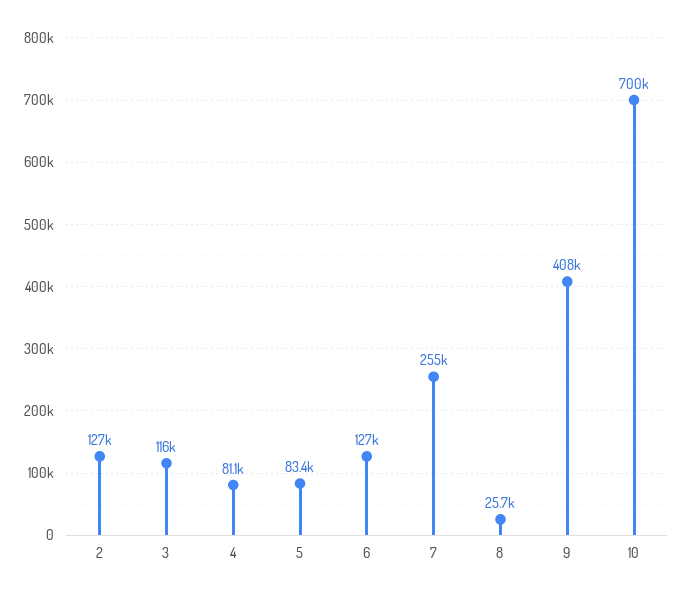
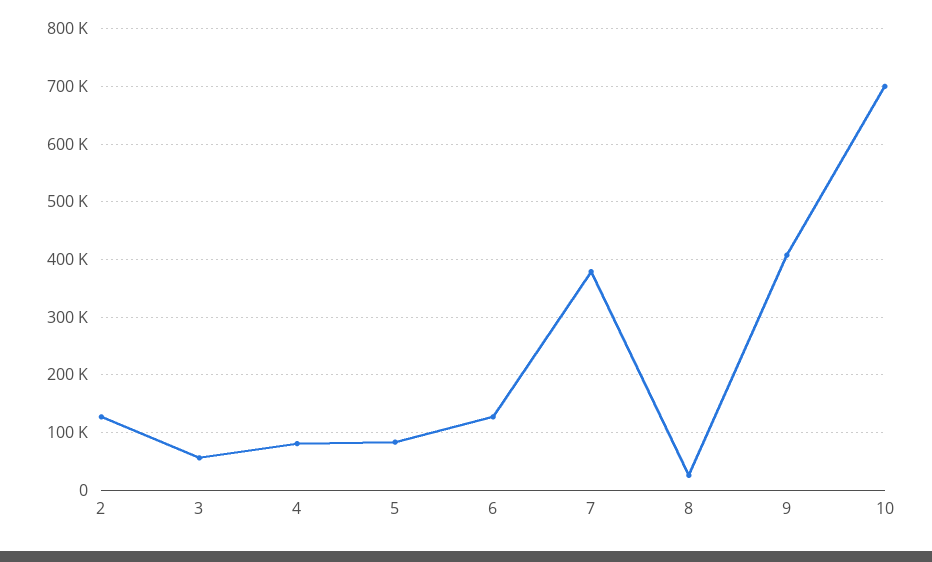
3: 116000 -> 60000
7: 255000 -> 380000

